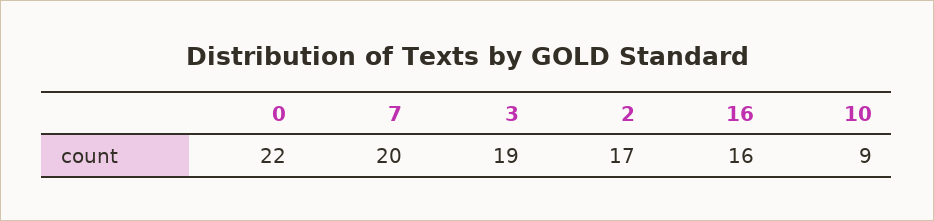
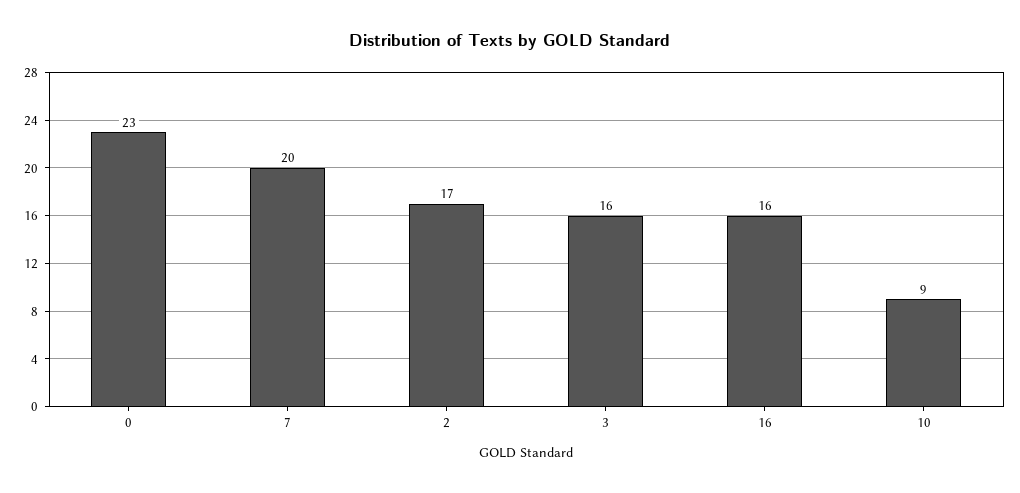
0: 22 -> 23
3: 19 -> 16

